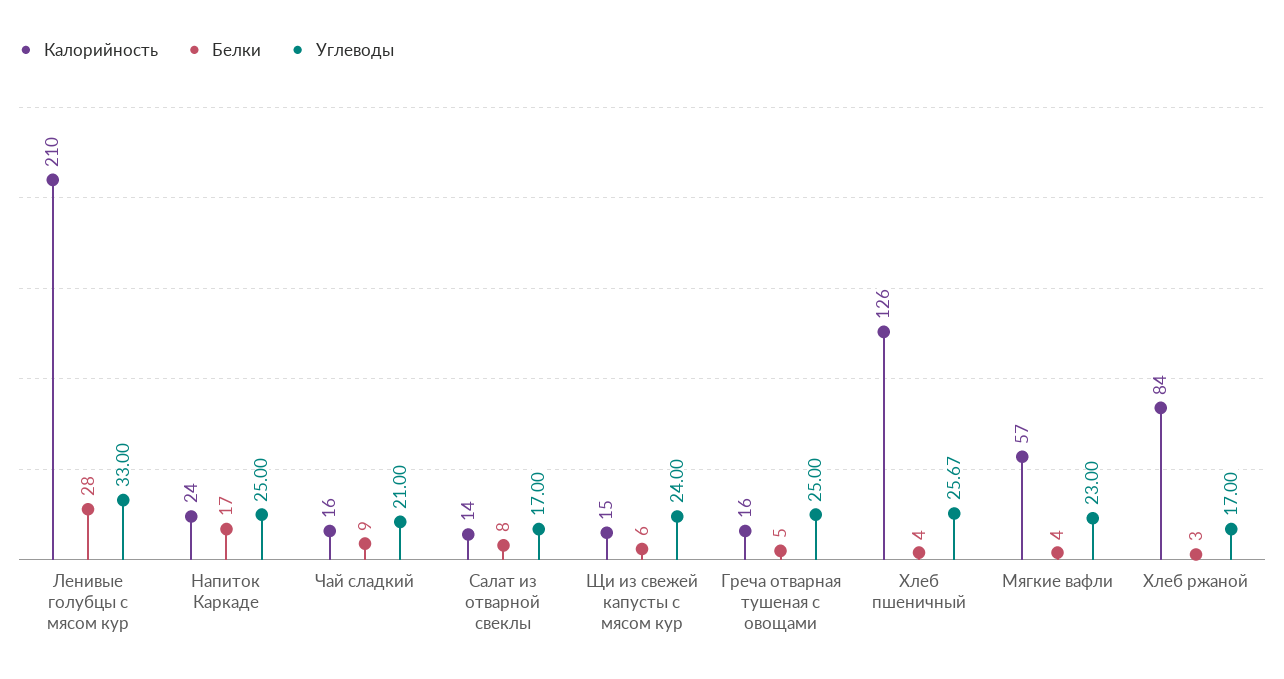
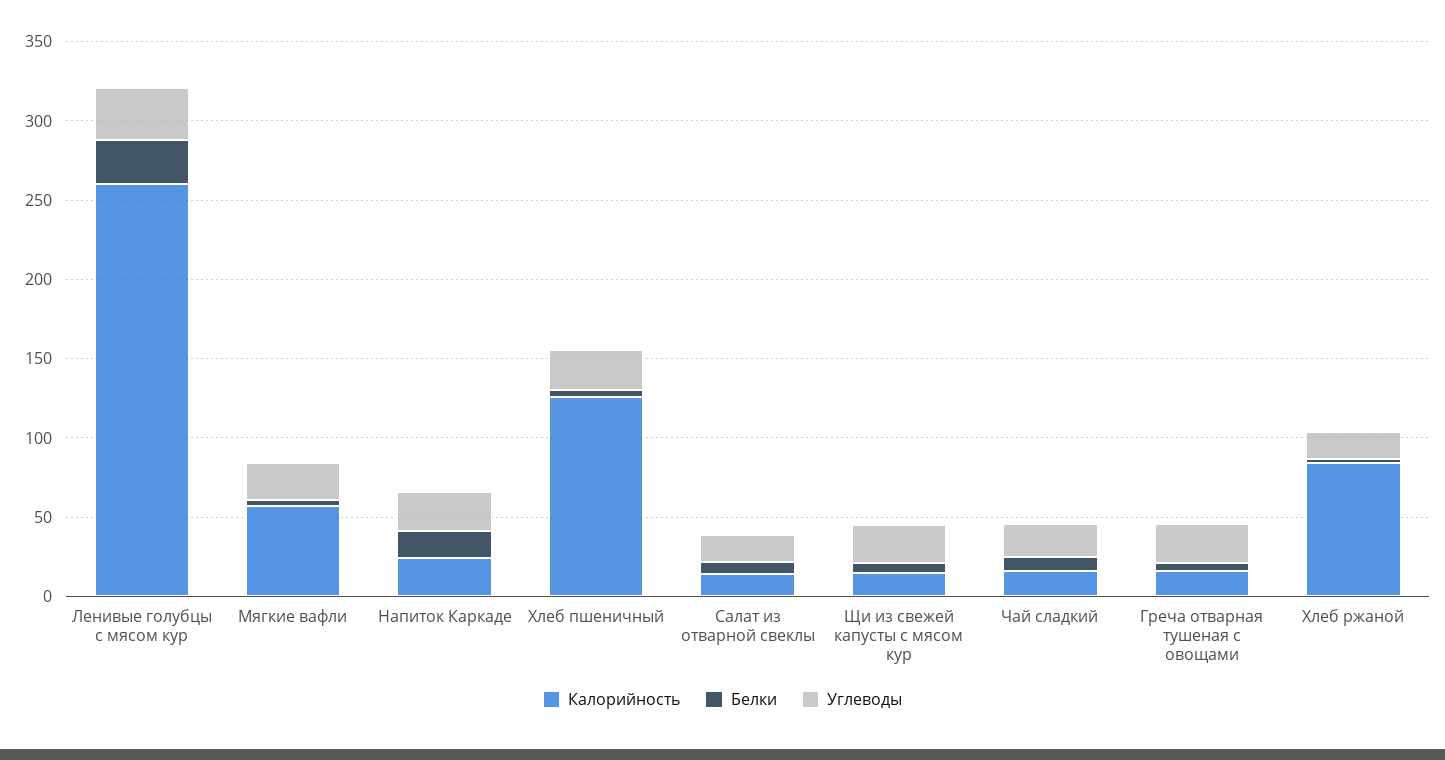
Калорийность, Ленивые голубцы с мясом кур: 210 -> 260

